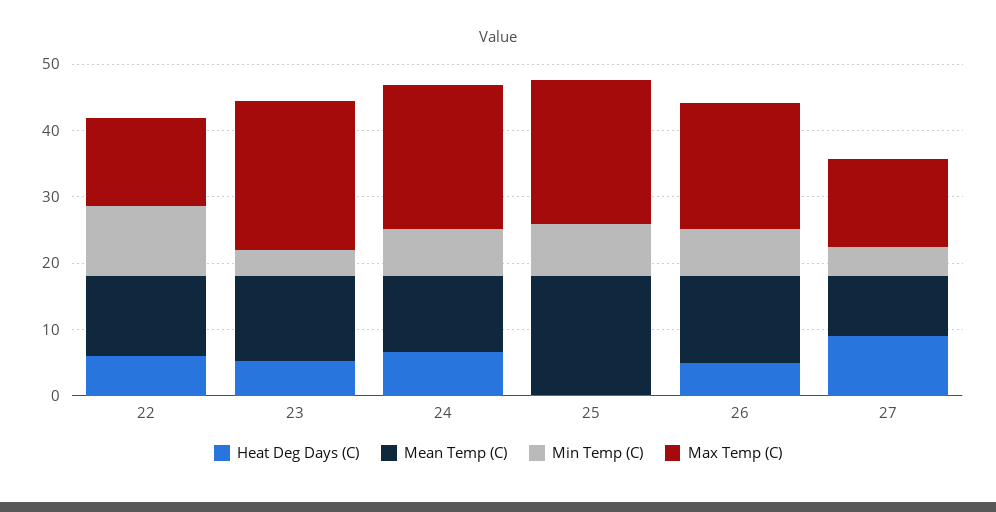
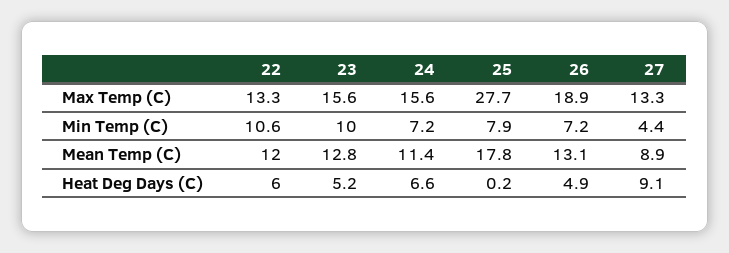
Min Temp (C), 23: 4 -> 10
Max Temp (C), 23: 22 -> 15.6
Max Temp (C), 24: 22 -> 15.6
Max Temp (C), 25: 22 -> 27.7

